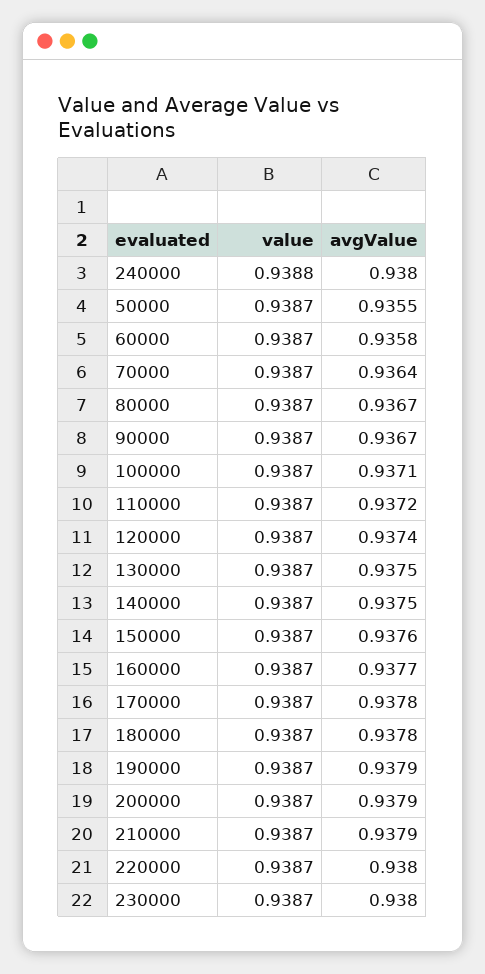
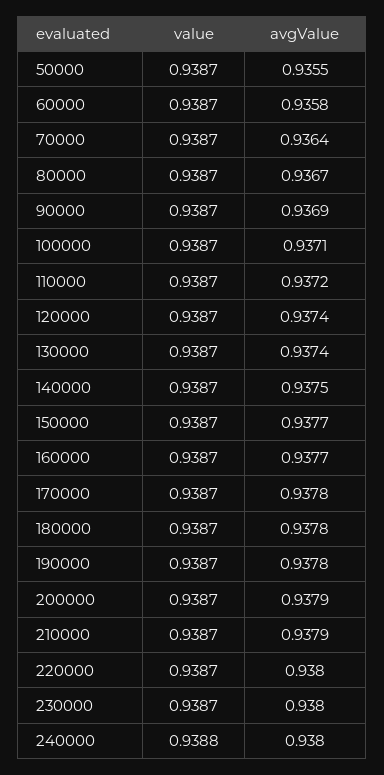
avgValue, 90000: 0.9367 -> 0.9369
avgValue, 130000: 0.9375 -> 0.9374
avgValue, 150000: 0.9376 -> 0.9377
avgValue, 190000: 0.9379 -> 0.9378

